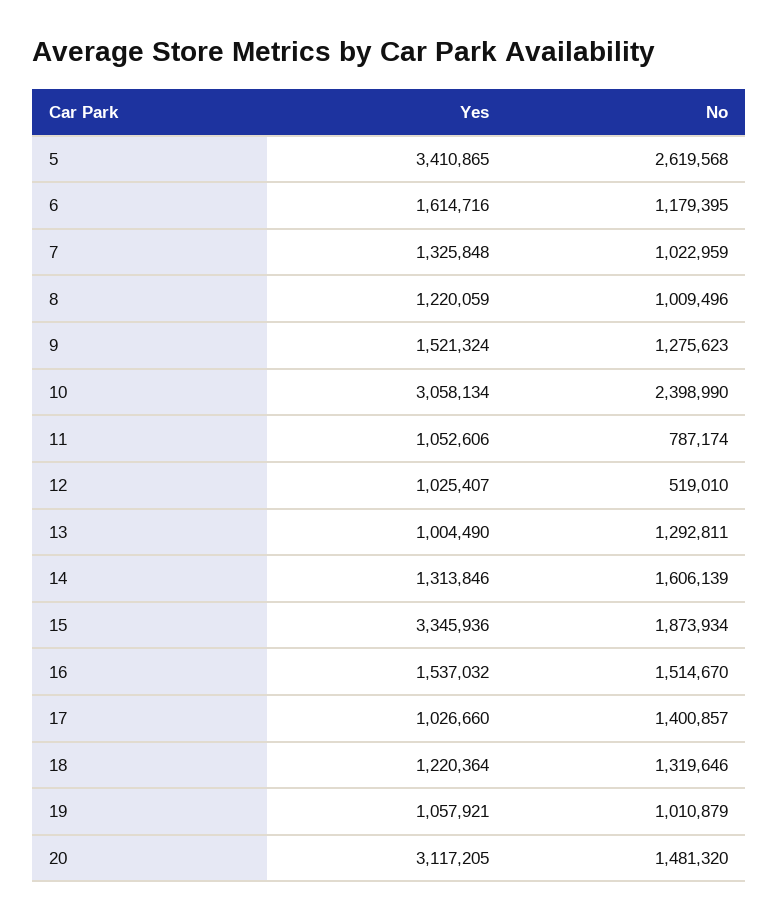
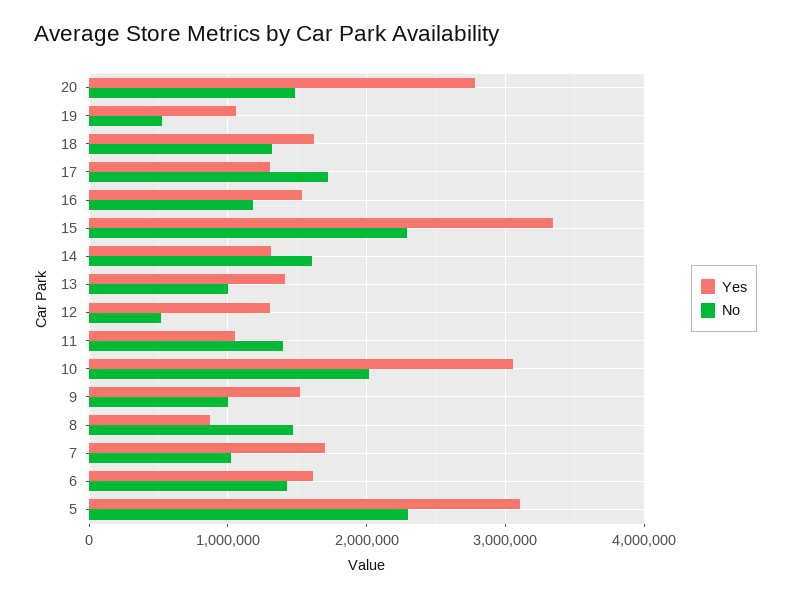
Yes, 5: 3410865 -> 3100000
No, 5: 2619568 -> 2300000
No, 6: 1179395 -> 1400000
Yes, 7: 1325848 -> 1700000
Yes, 8: 1220059 -> 900000
No, 8: 1009496 -> 1500000
No, 9: 1275623 -> 1000000
No, 10: 2398990 -> 2000000
No, 11: 787174 -> 1400000
Yes, 12: 1025407 -> 1300000
Yes, 13: 1004490 -> 1400000
No, 13: 1292811 -> 1000000
No, 15: 1873934 -> 2300000
No, 16: 1514670 -> 1200000
Yes, 17: 1026660 -> 1300000
No, 17: 1400857 -> 1700000
Yes, 18: 1220364 -> 1600000
No, 19: 1010879 -> 500000
Yes, 20: 3117205 -> 2800000

